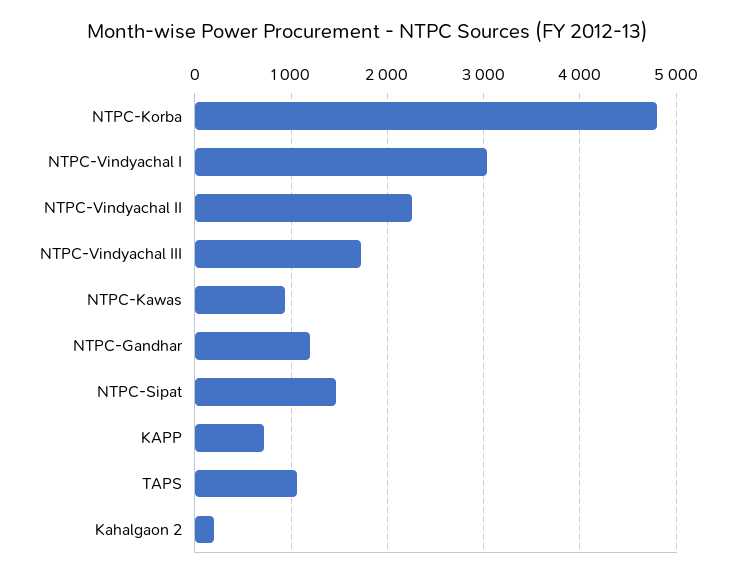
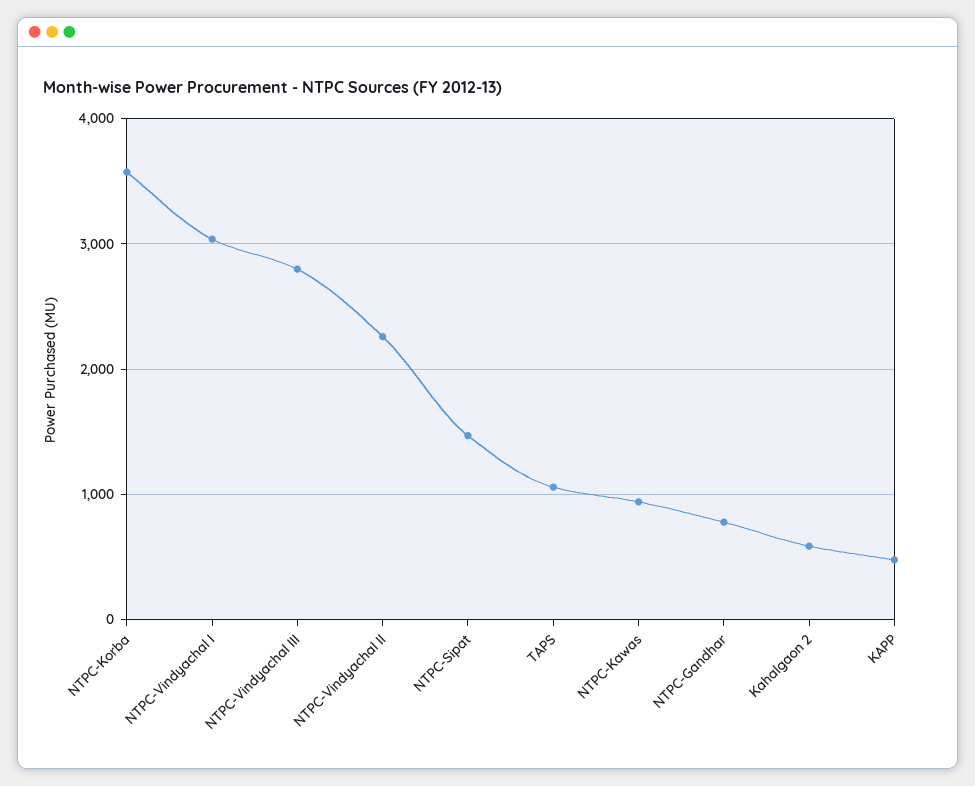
NTPC-Korba: 4800 -> 3600
NTPC-Vindyachal III: 1700 -> 2800
NTPC-Gandhar: 1200 -> 800
KAPP: 700 -> 500
Kahalgaon 2: 200 -> 600

